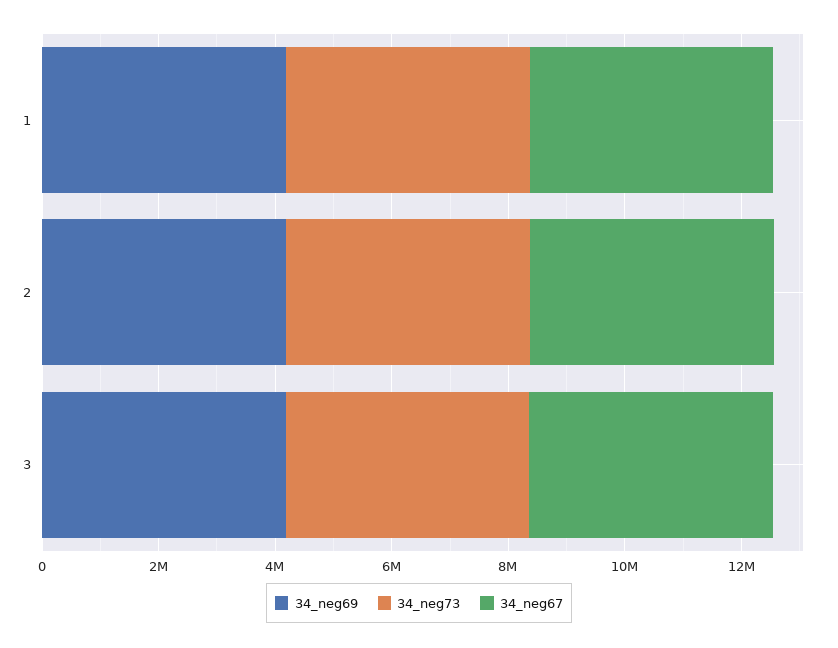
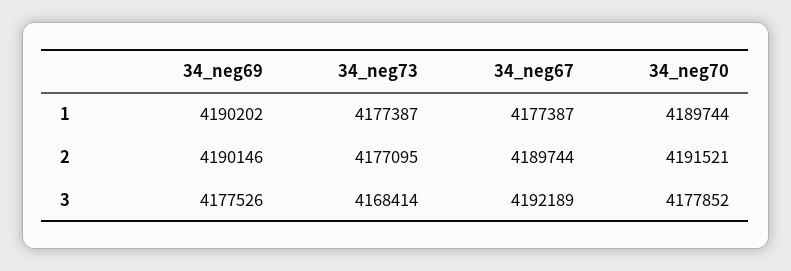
34_neg70, 1: none -> 4189744
34_neg70, 2: none -> 4191521
34_neg70, 3: none -> 4177852

